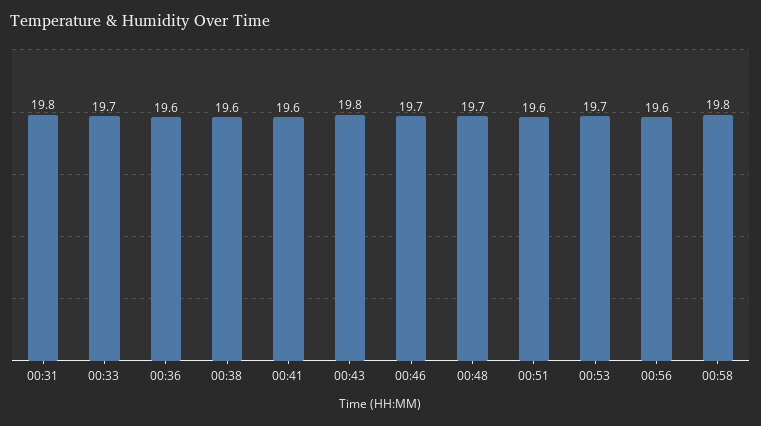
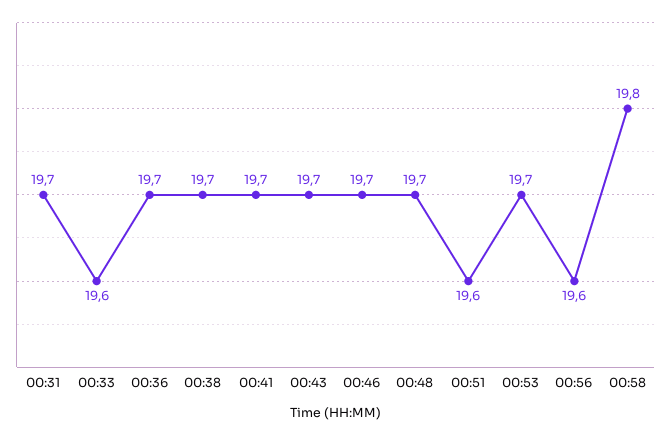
00:31: 19.8 -> 19.7
00:33: 19.7 -> 19.6
00:36: 19.6 -> 19.7
00:38: 19.6 -> 19.7
00:41: 19.6 -> 19.7
00:43: 19.8 -> 19.7

